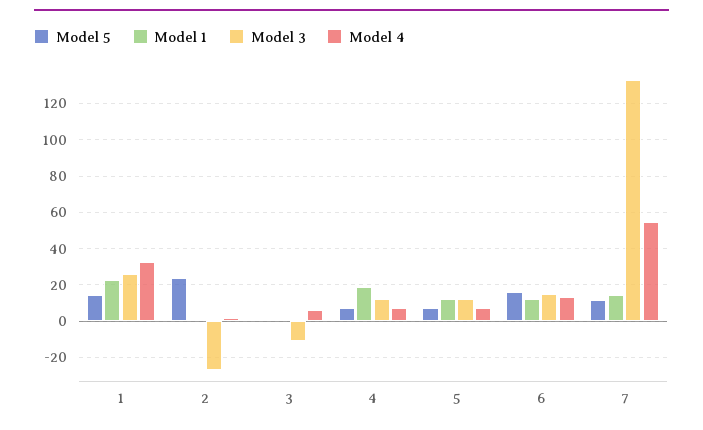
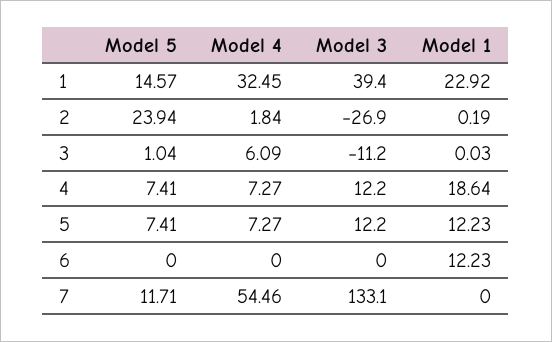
Model 3, 1: 25 -> 39.4
Model 5, 6: 15 -> 0
Model 3, 6: 15 -> 0
Model 4, 6: 15 -> 0
Model 1, 7: 15 -> 0

